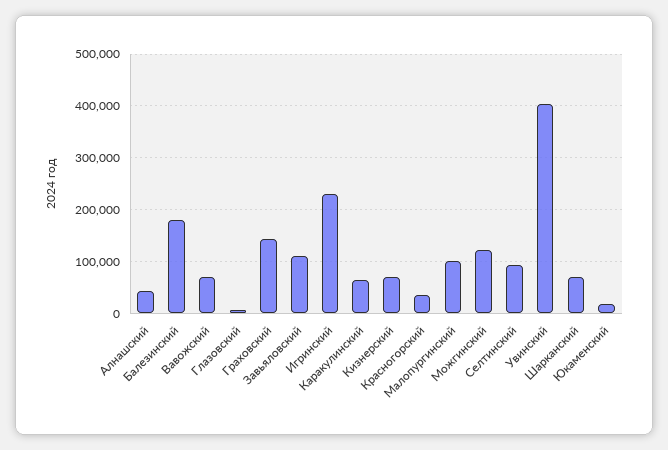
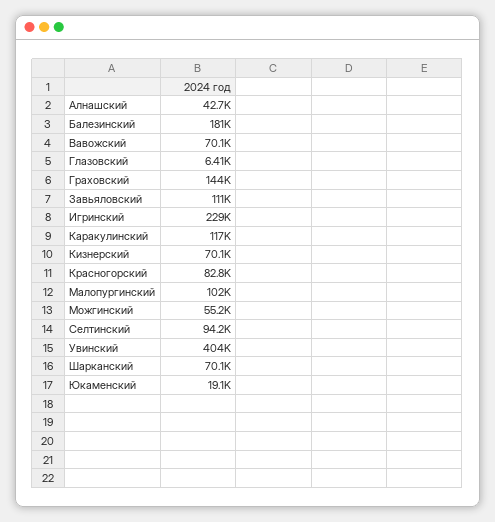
Каракулинский: 60000 -> 117000
Красногорский: 40000 -> 82800
Можгинский: 120000 -> 55200

